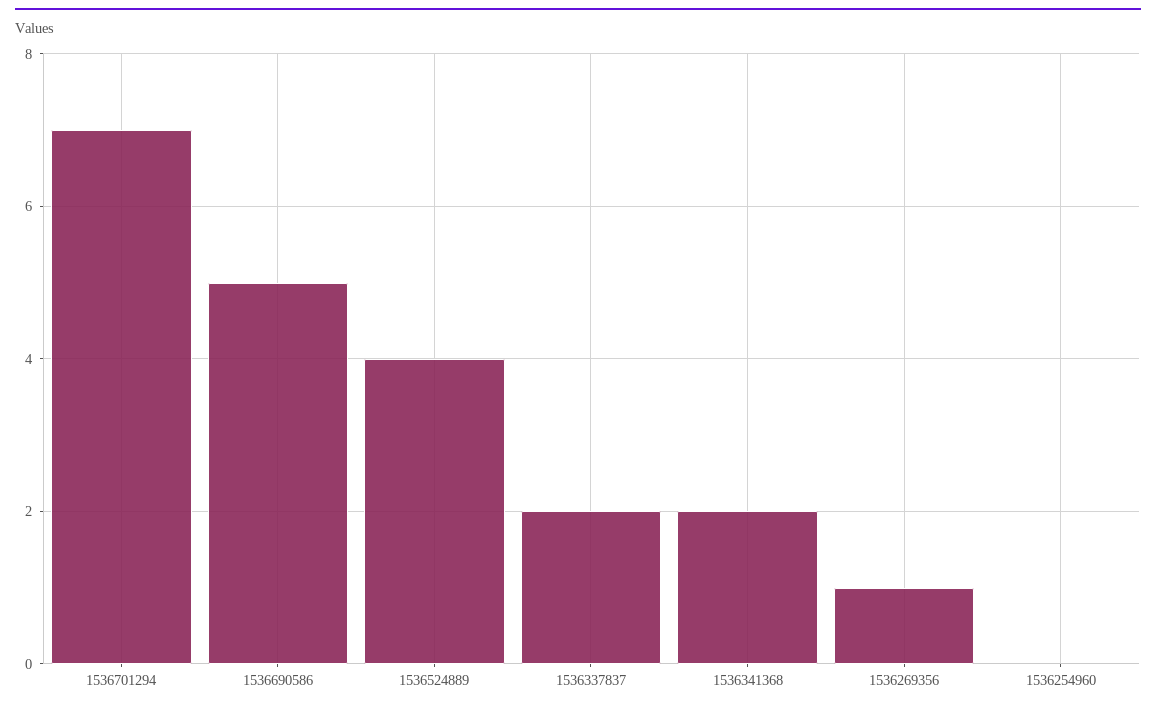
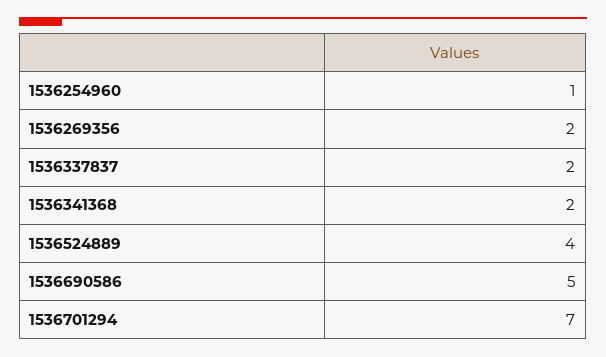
1536269356: 1 -> 2
1536254960: 0 -> 1

